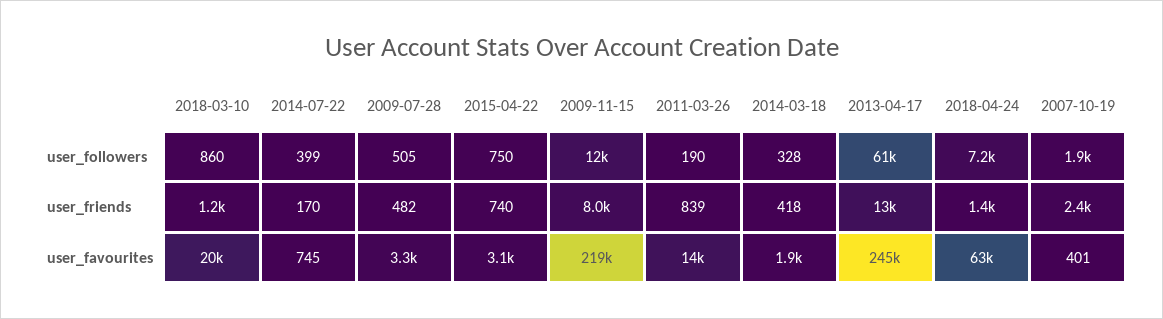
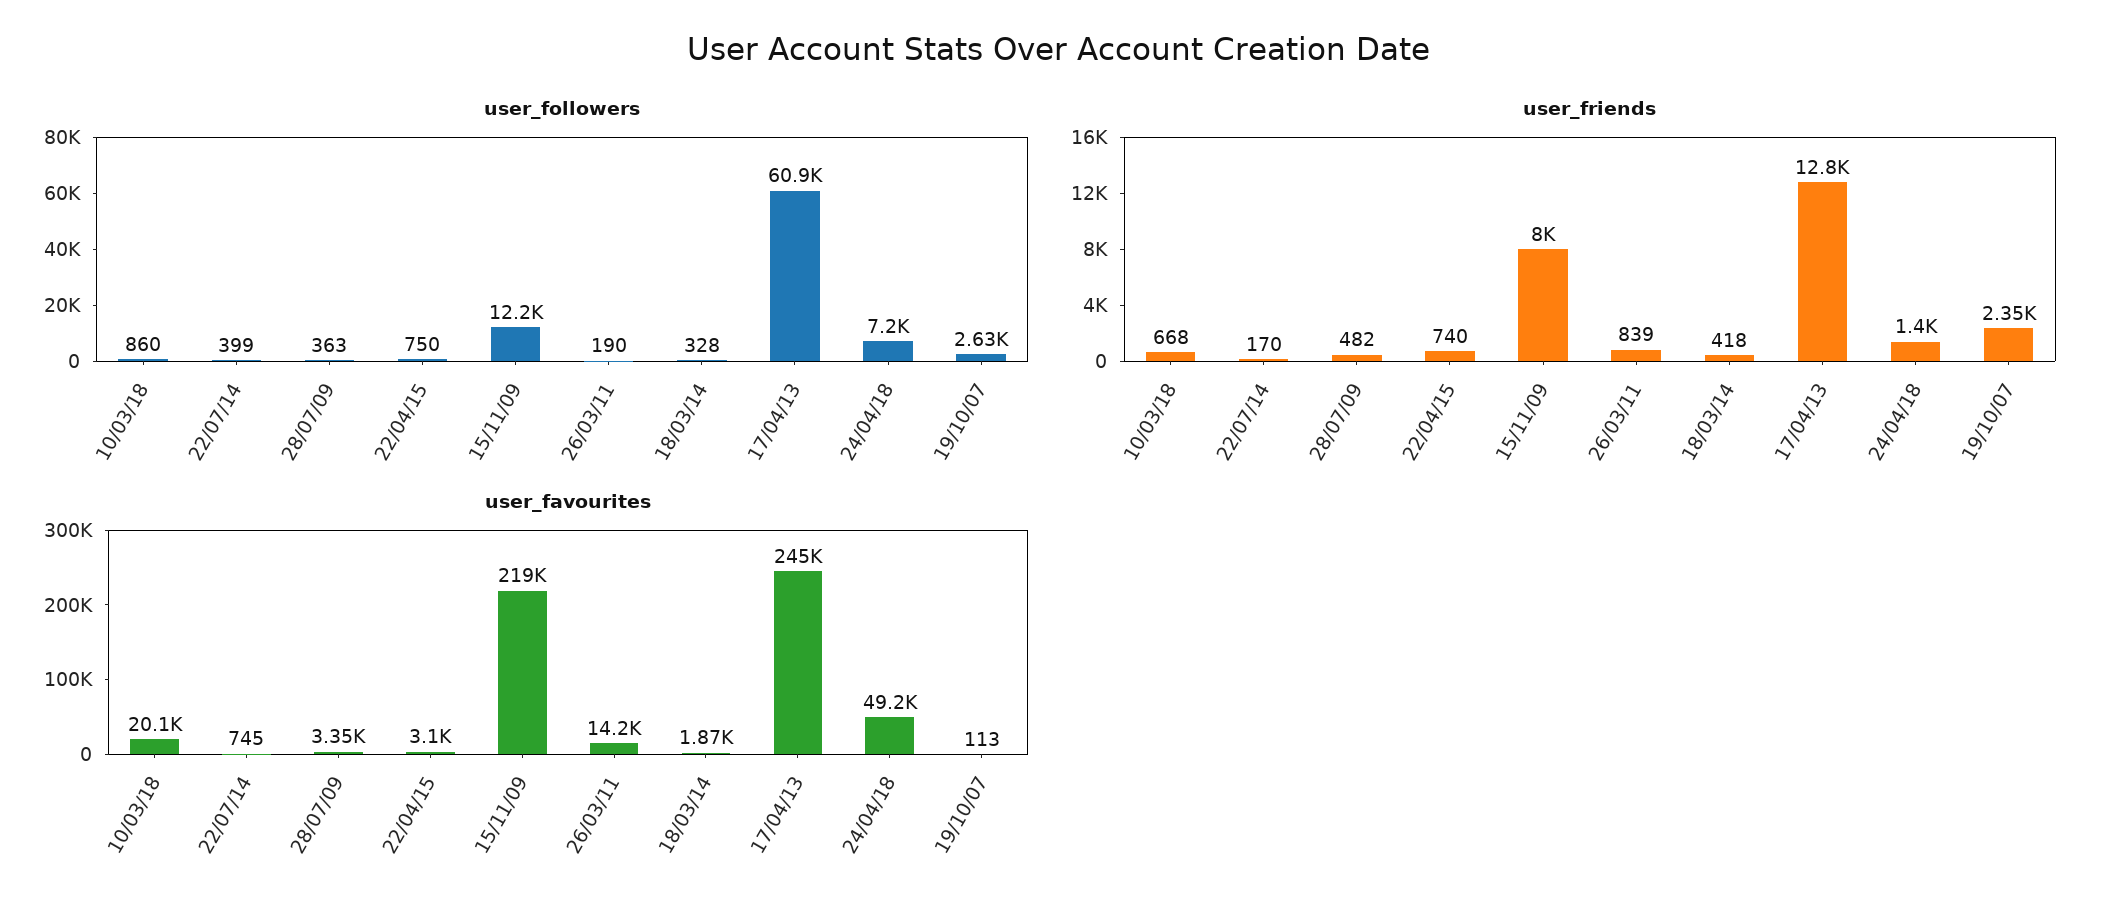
user_followers, 2009-07-28: 505 -> 363
user_followers, 2007-10-19: 1900 -> 2630
user_friends, 2018-03-10: 1200 -> 668
user_favourites, 2018-04-24: 63000 -> 49200
user_favourites, 2007-10-19: 401 -> 113

